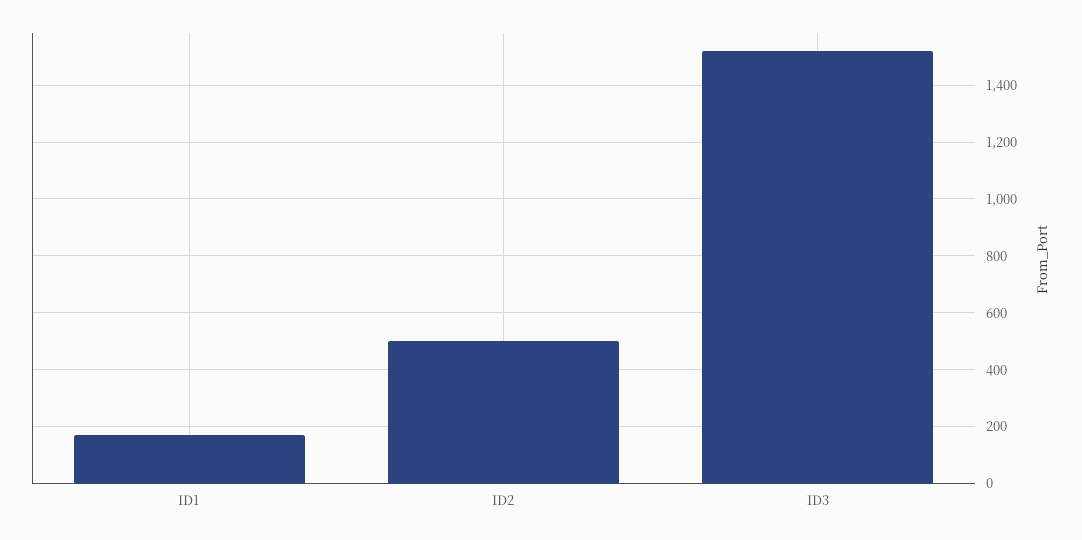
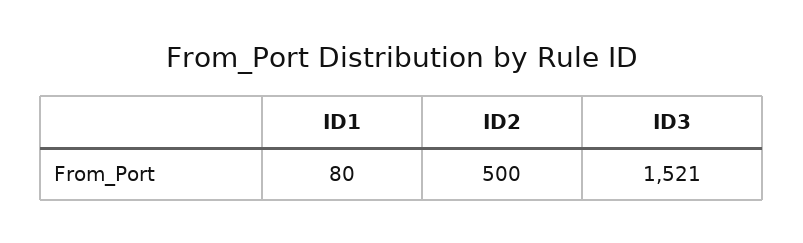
ID1: 175 -> 80

